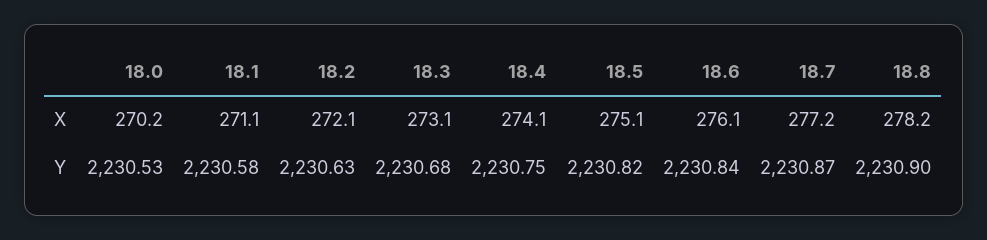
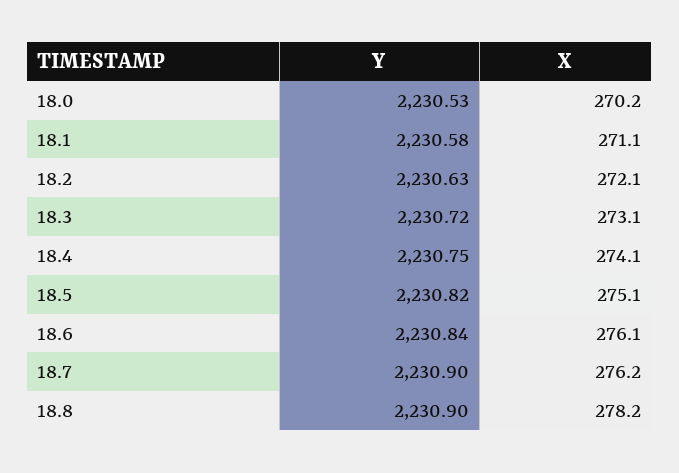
18.7, X: 277.2 -> 276.2
18.3, Y: 2230.68 -> 2230.72
18.7, Y: 2230.87 -> 2230.9

